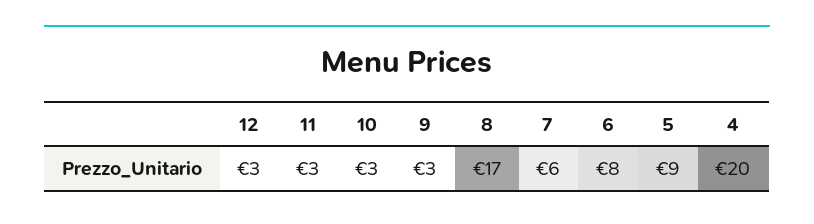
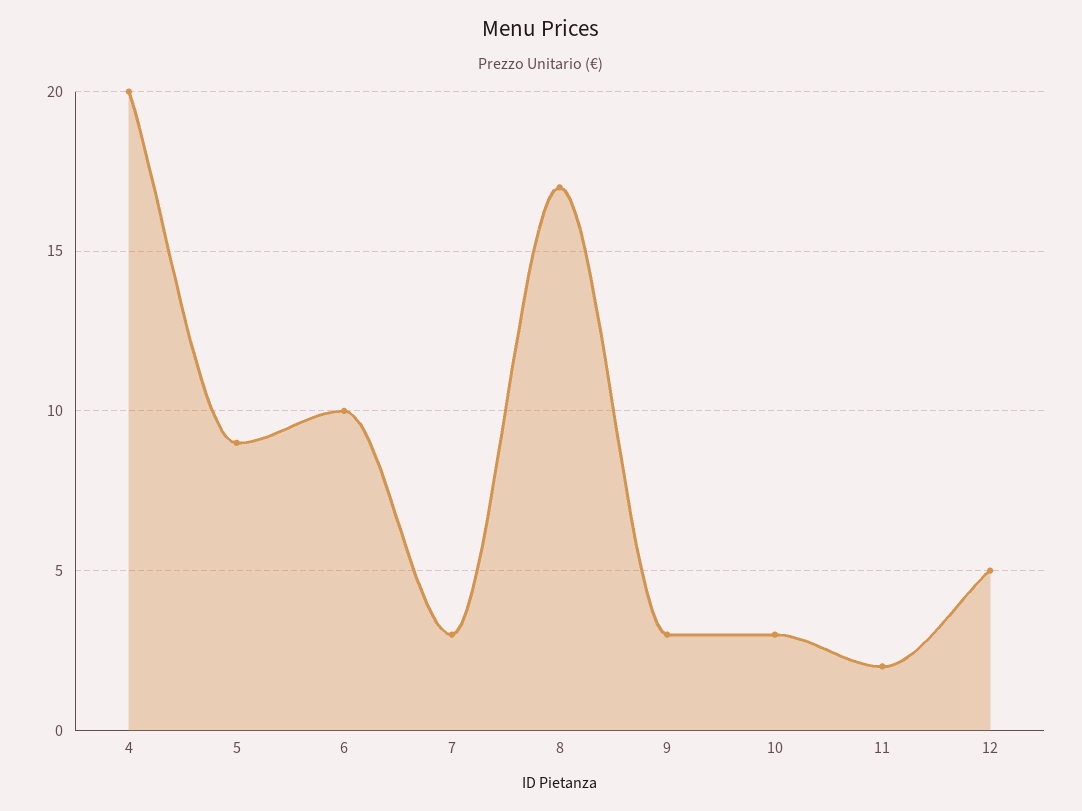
12: 3 -> 5
11: 3 -> 2
7: 6 -> 3
6: 8 -> 10

